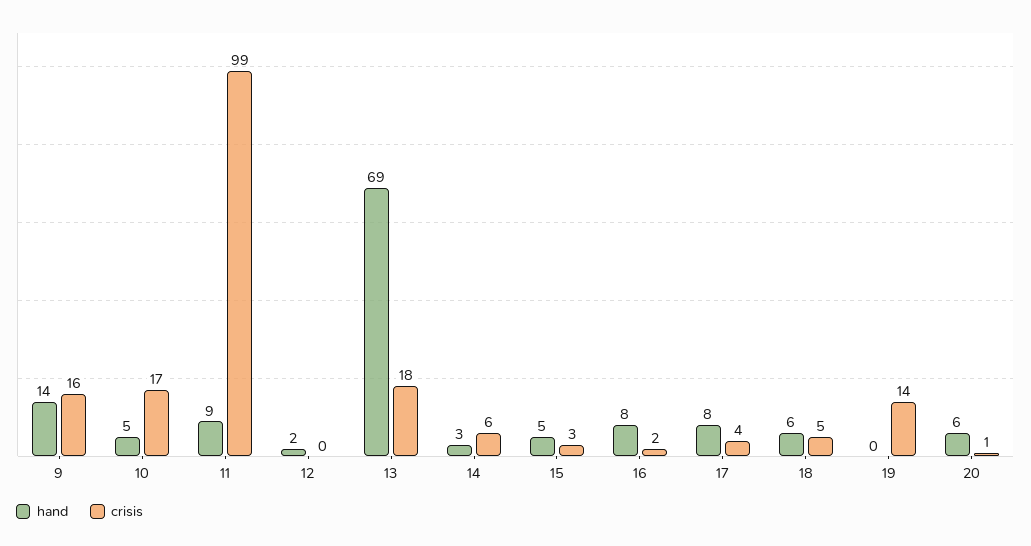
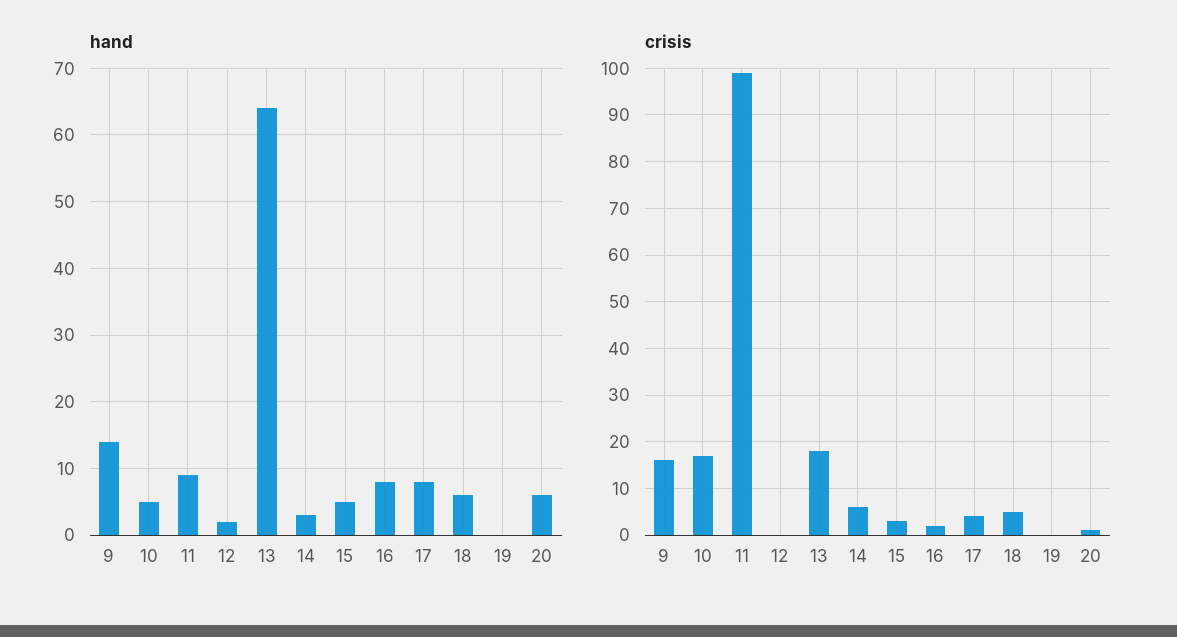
hand, 13: 69 -> 64
crisis, 19: 14 -> 0

